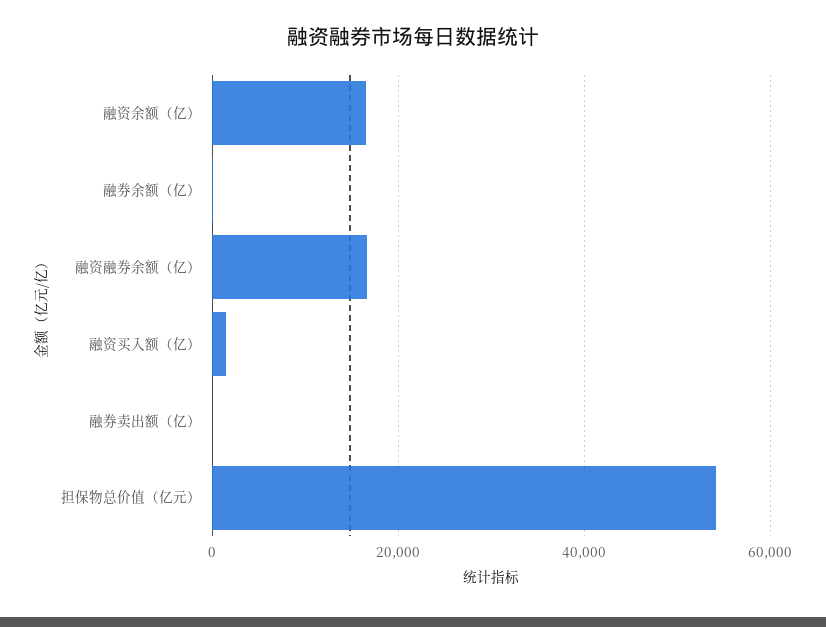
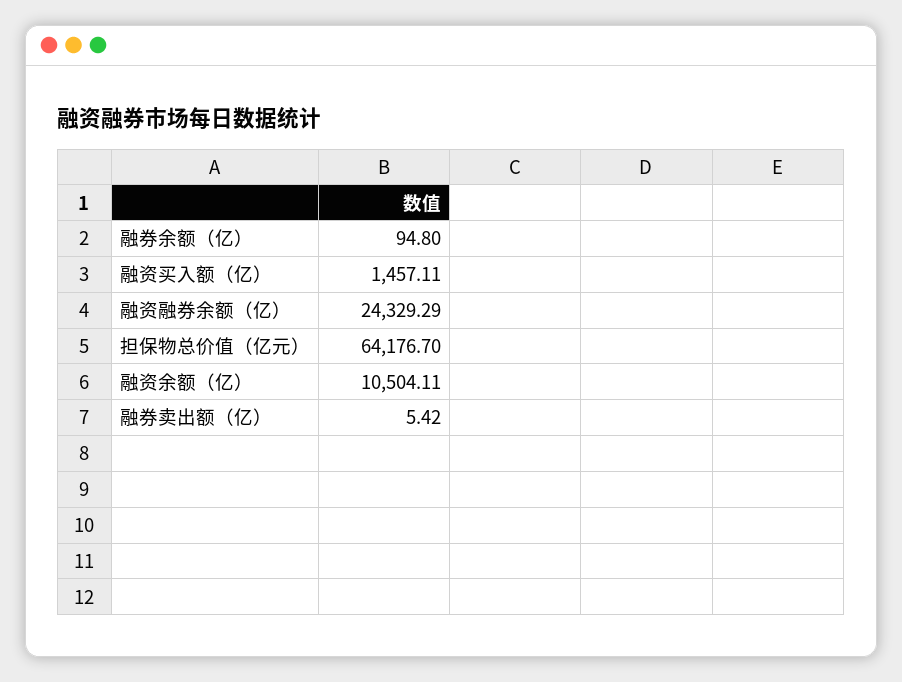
融资余额（亿）: 16000 -> 10504.11
融资融券余额（亿）: 16000 -> 24329.29
担保物总价值（亿元）: 54000 -> 64176.7

